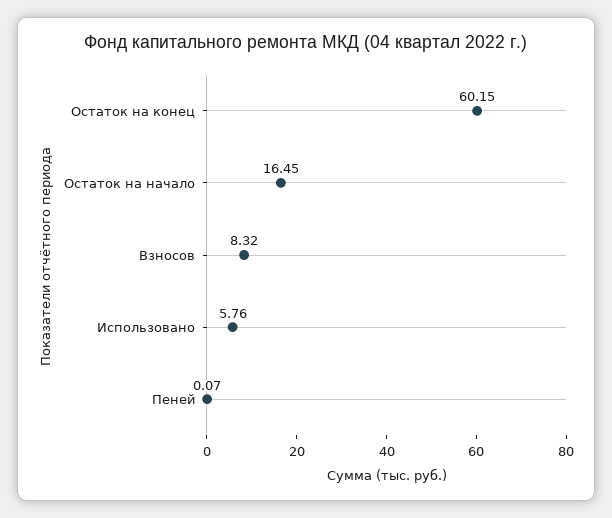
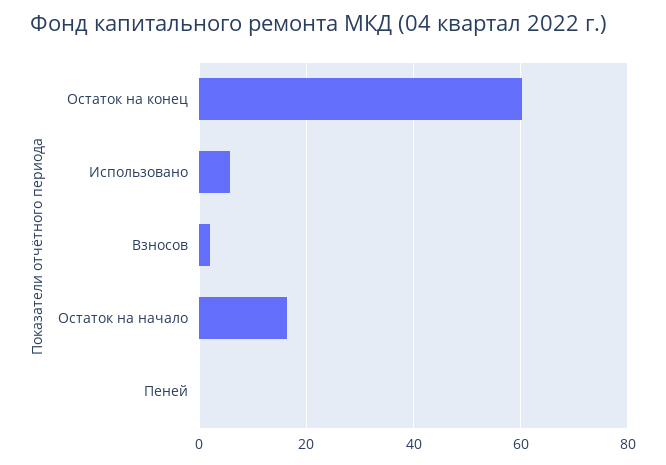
Взносов: 8.32 -> 2

